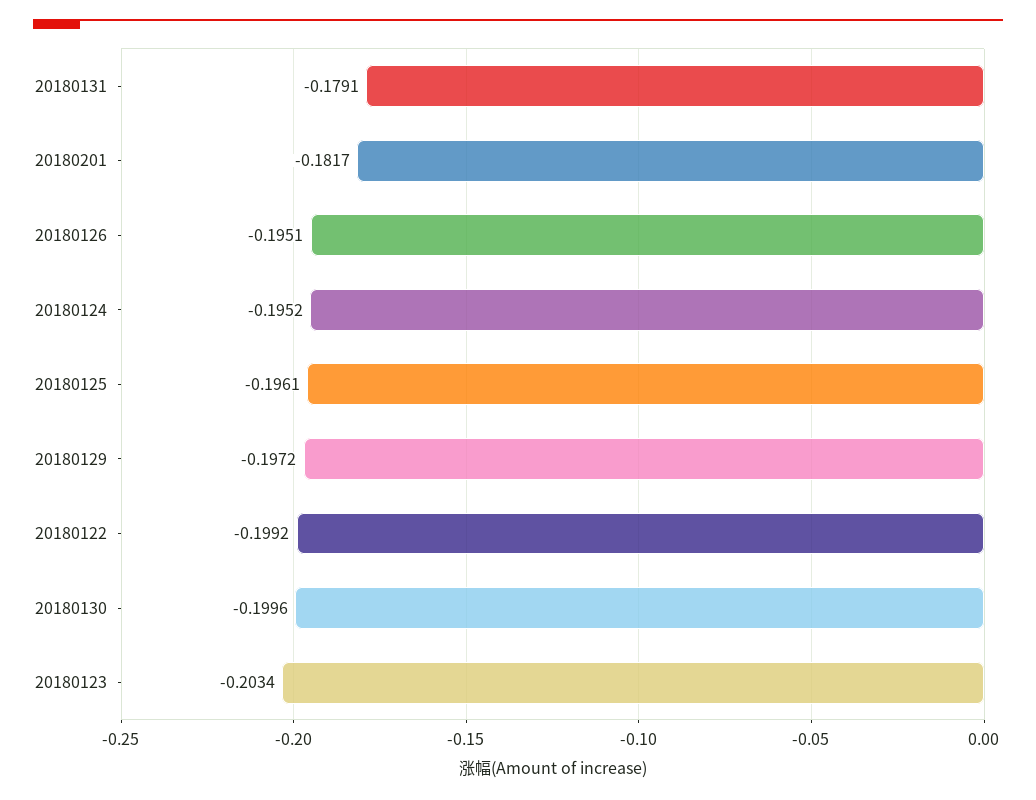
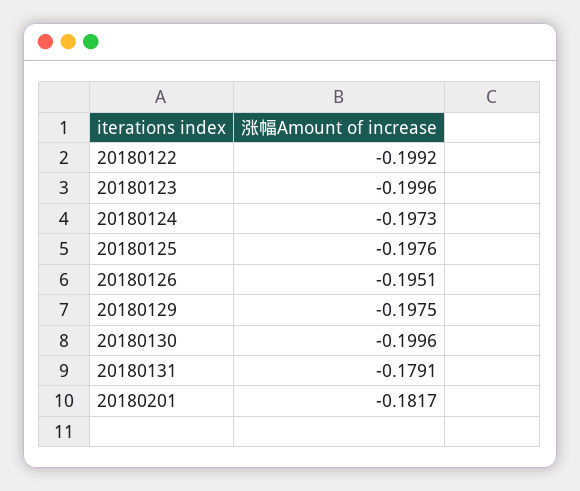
20180124: -0.1952 -> -0.1973
20180125: -0.1961 -> -0.1976
20180129: -0.1972 -> -0.1975
20180123: -0.2034 -> -0.1996

